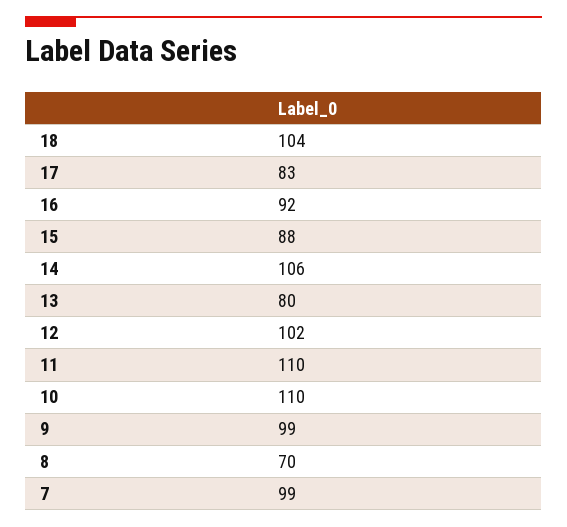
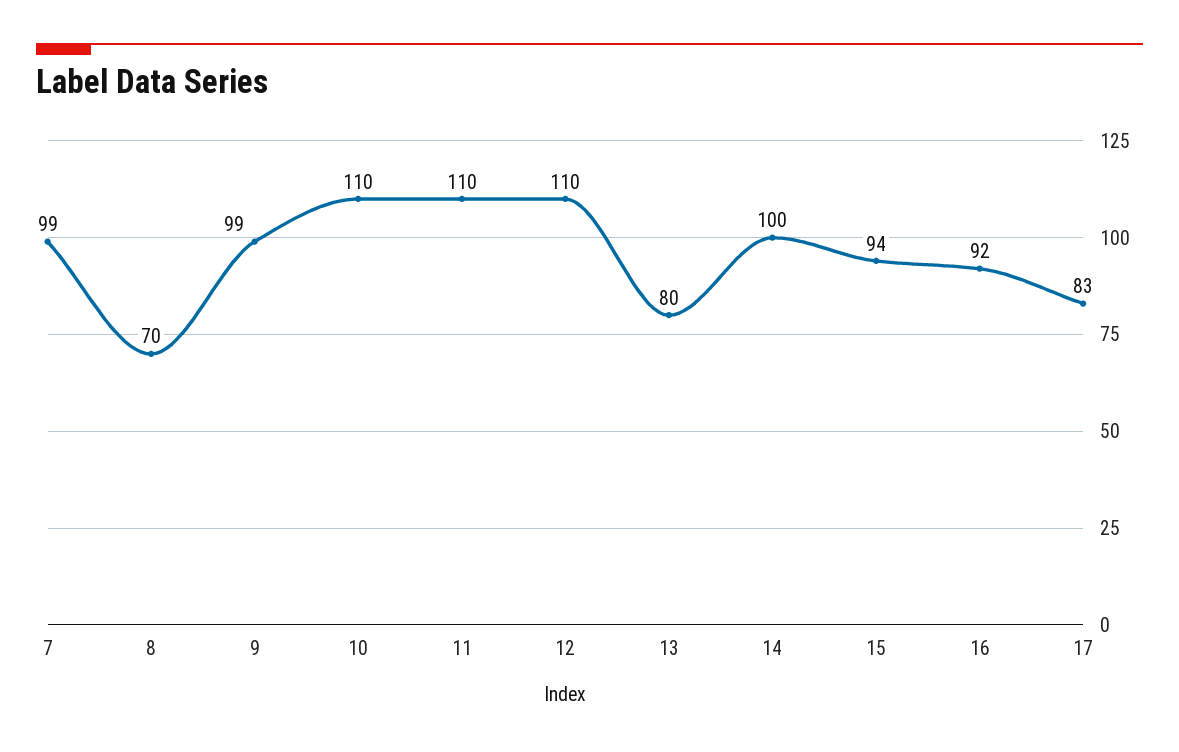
18: 104 -> none
15: 88 -> 94
14: 106 -> 100
12: 102 -> 110

